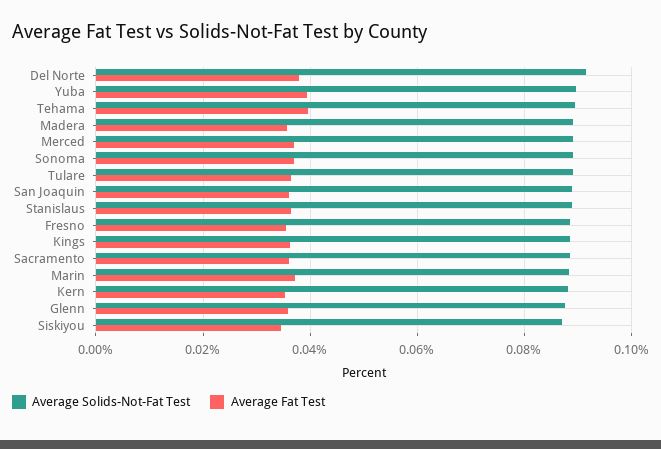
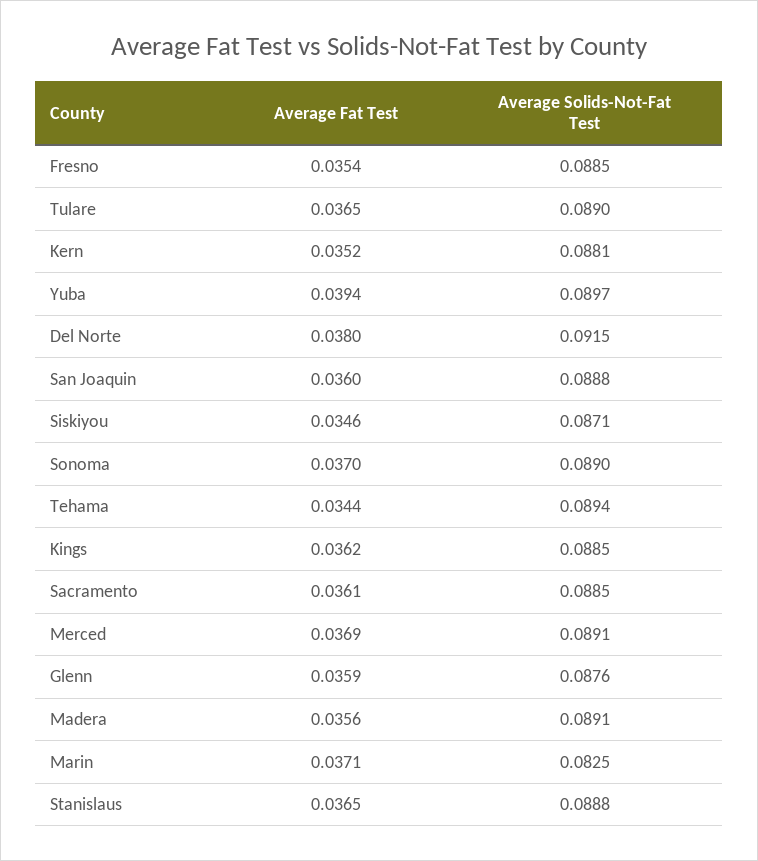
Average Fat Test, Tehama: 0.04 -> 0.0344
Average Solids-Not-Fat Test, Marin: 0.088 -> 0.0825

